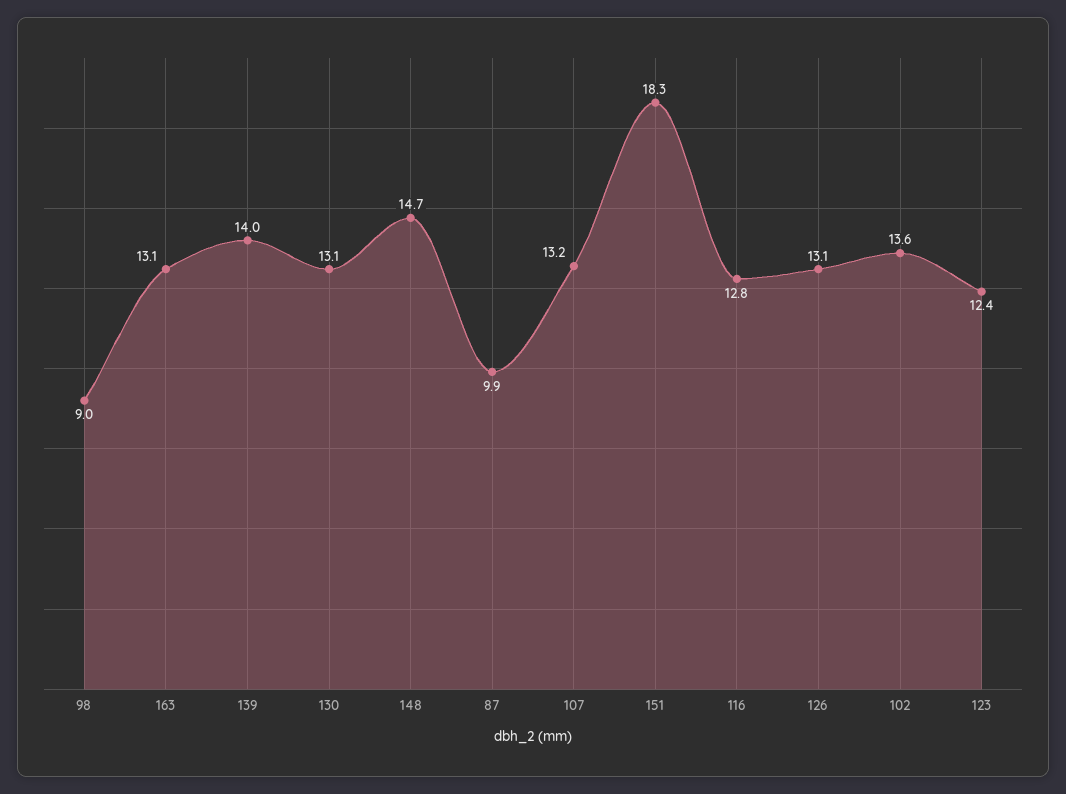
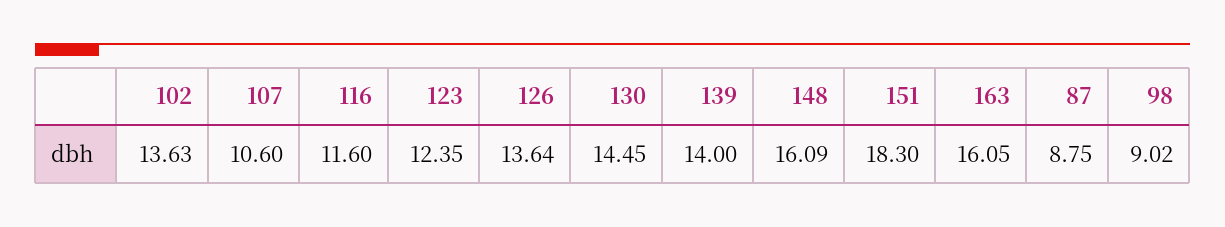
163: 13.1 -> 16.05
130: 13.1 -> 14.45
148: 14.7 -> 16.09
87: 9.9 -> 8.75
107: 13.2 -> 10.6
116: 12.8 -> 11.6
126: 13.1 -> 13.64

